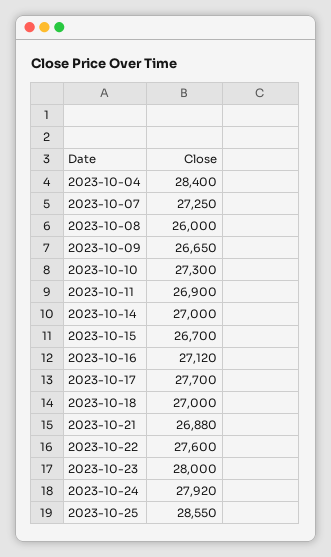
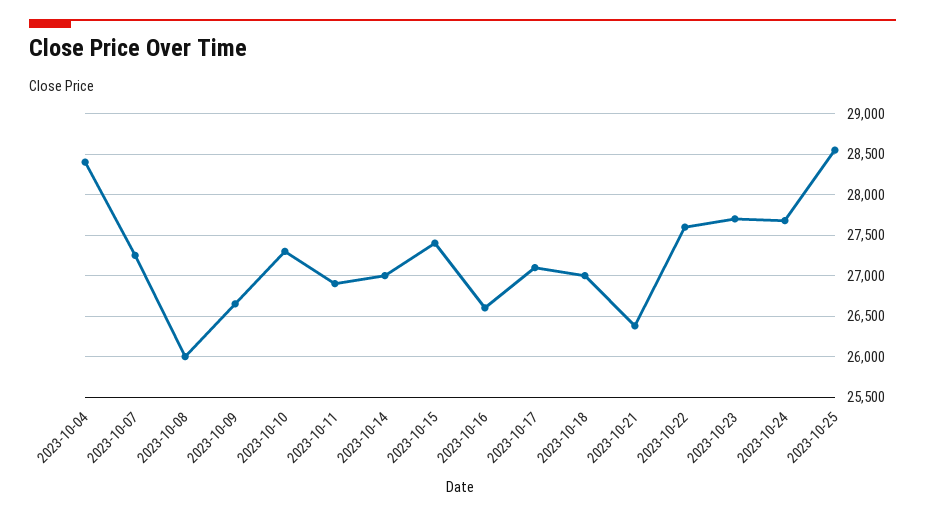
2023-10-15: 26700 -> 27400
2023-10-16: 27120 -> 26600
2023-10-17: 27700 -> 27100
2023-10-21: 26880 -> 26400
2023-10-23: 28000 -> 27700
2023-10-24: 27920 -> 27700

